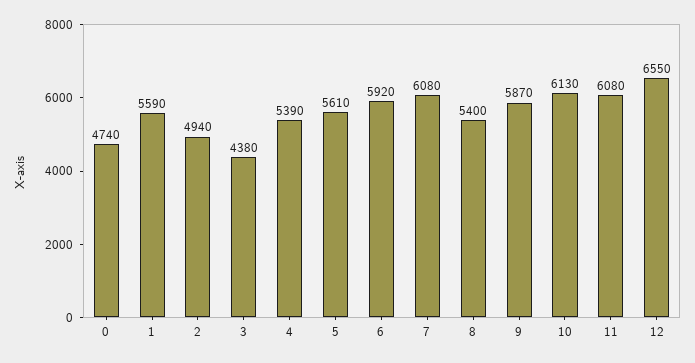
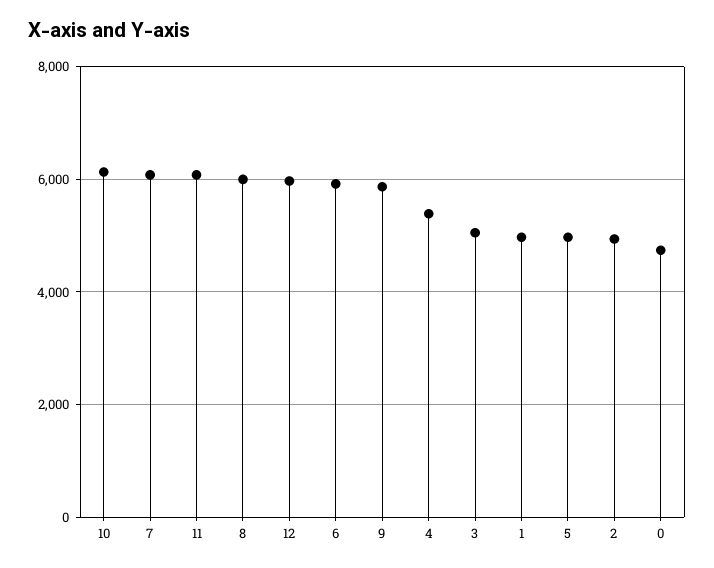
1: 5590 -> 5000
3: 4380 -> 5000
5: 5610 -> 5000
8: 5400 -> 6000
12: 6550 -> 6000

